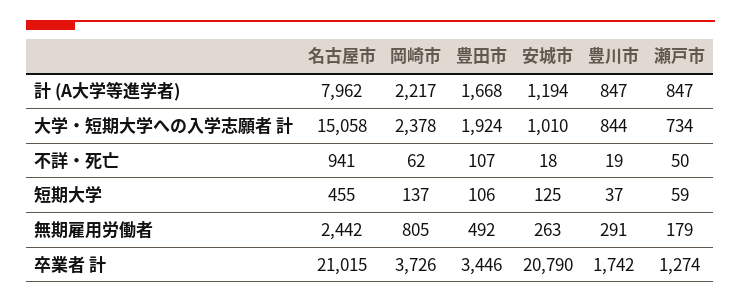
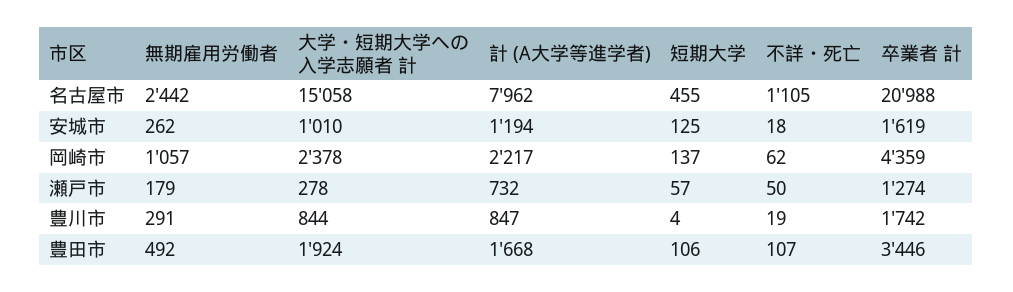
瀬戸市, 計 (A大学等進学者): 847 -> 732
瀬戸市, 大学・短期大学への入学志願者 計: 734 -> 278
名古屋市, 不詳・死亡: 941 -> 1105
豊川市, 短期大学: 37 -> 4
瀬戸市, 短期大学: 59 -> 57
岡崎市, 無期雇用労働者: 805 -> 1057
安城市, 無期雇用労働者: 263 -> 262
名古屋市, 卒業者 計: 21015 -> 20988
岡崎市, 卒業者 計: 3726 -> 4359
安城市, 卒業者 計: 20790 -> 1619

